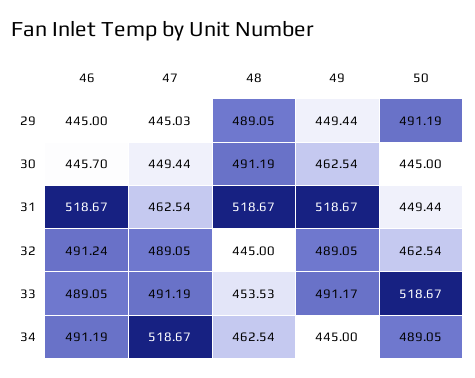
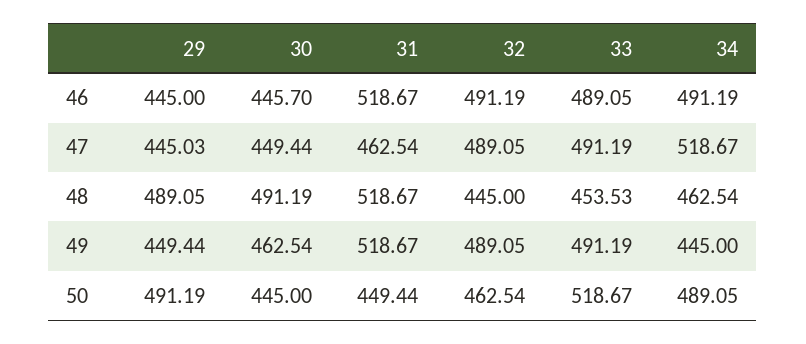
46, 32: 491.24 -> 491.19
49, 33: 491.17 -> 491.19

